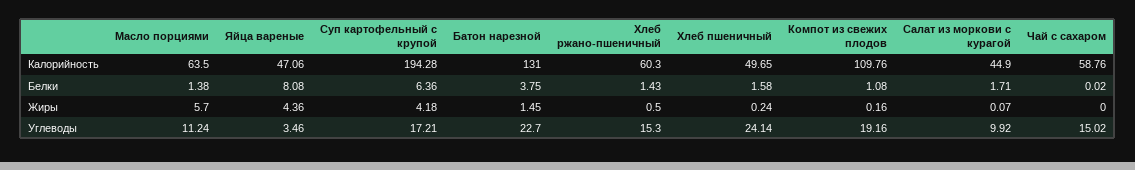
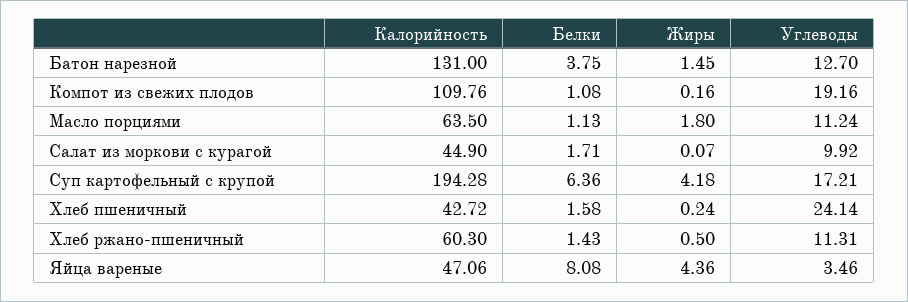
Хлеб пшеничный, Калорийность: 49.65 -> 42.72
Чай с сахаром, Калорийность: 58.76 -> none
Масло порциями, Белки: 1.38 -> 1.13
Чай с сахаром, Белки: 0.02 -> none
Масло порциями, Жиры: 5.7 -> 1.8
Чай с сахаром, Жиры: 0 -> none
Батон нарезной, Углеводы: 22.7 -> 12.7
Хлеб ржано-пшеничный, Углеводы: 15.3 -> 11.31
Чай с сахаром, Углеводы: 15.02 -> none

